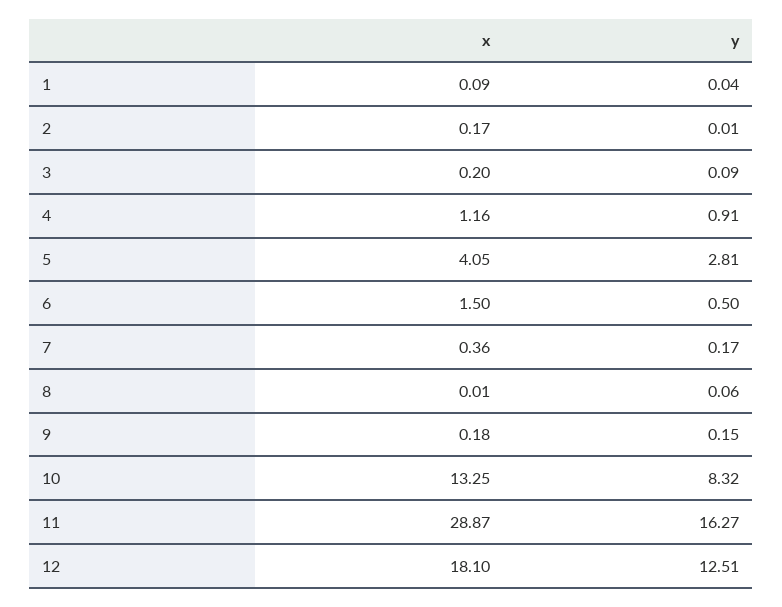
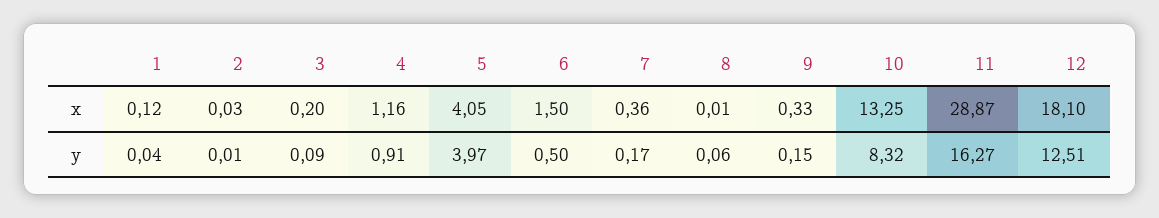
x, 1: 0.09 -> 0.12
x, 2: 0.17 -> 0.03
y, 5: 2.81 -> 3.97
x, 9: 0.18 -> 0.33

